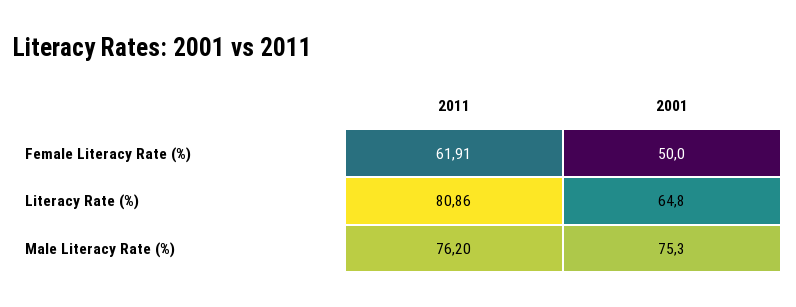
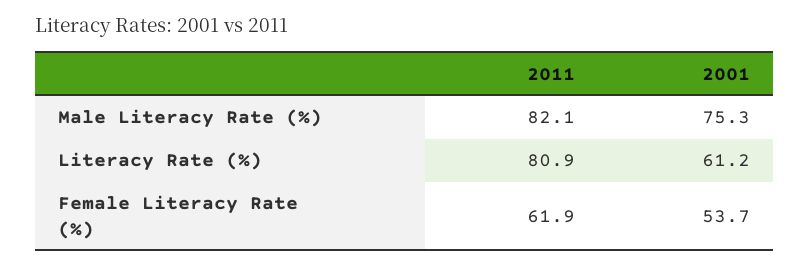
2001, Female Literacy Rate (%): 50 -> 53.7
2001, Literacy Rate (%): 64.8 -> 61.2
2011, Male Literacy Rate (%): 76.2 -> 82.1

